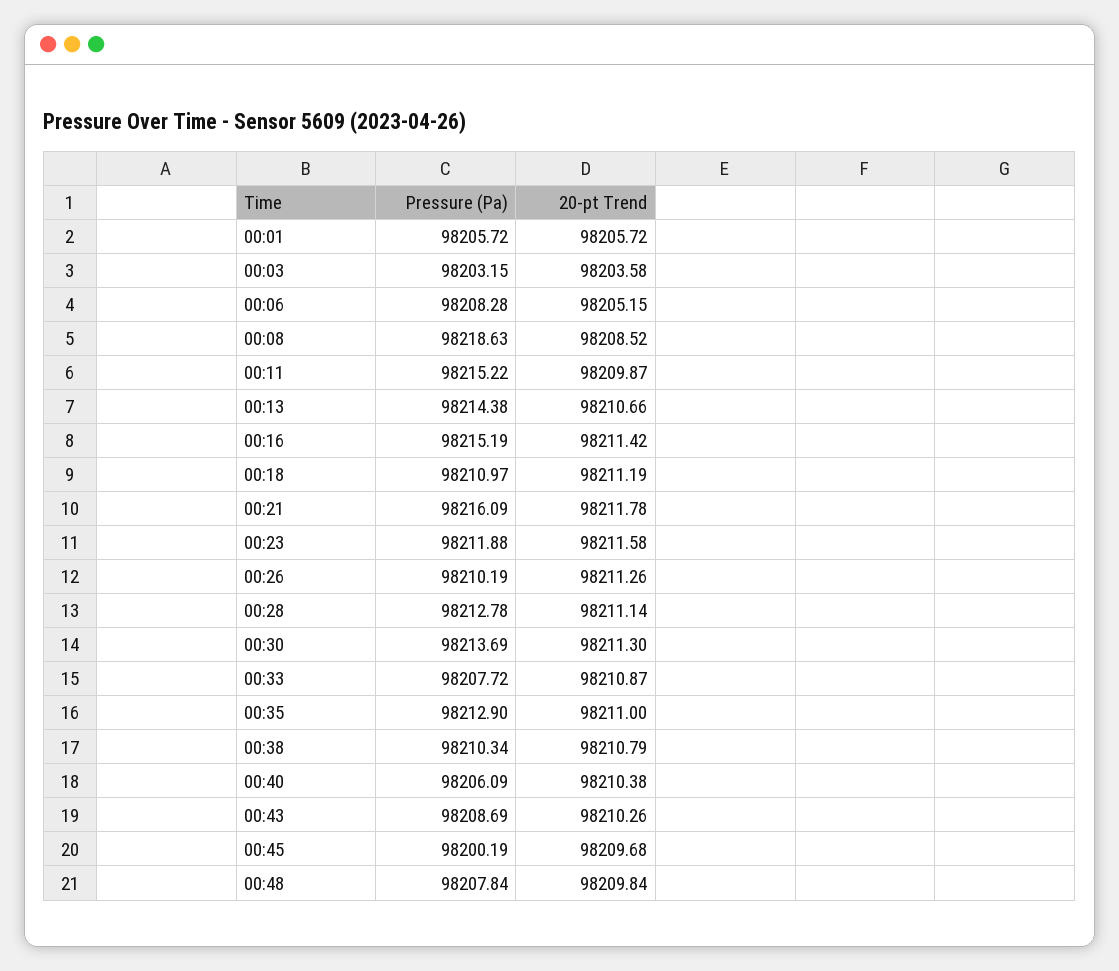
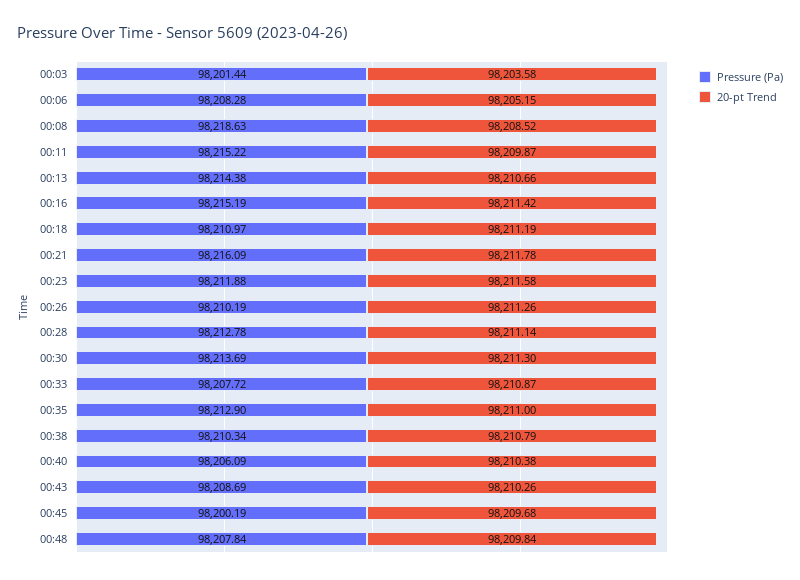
Pressure (Pa), 00:01: 98205.72 -> none
20-pt Trend, 00:01: 98205.72 -> none
Pressure (Pa), 00:03: 98203.15 -> 98201.44

